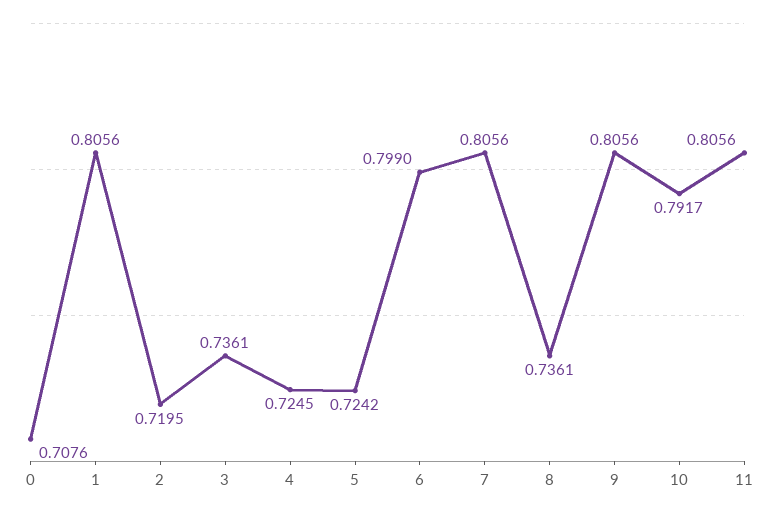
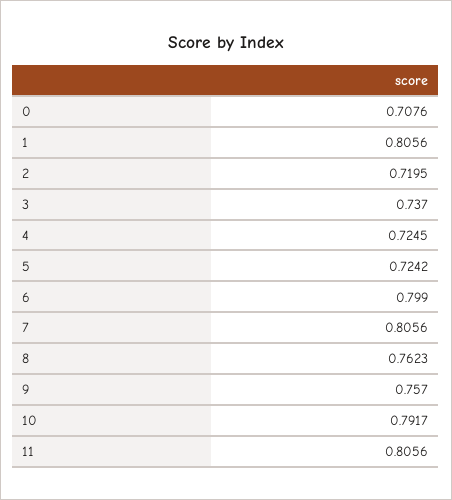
3: 0.7361 -> 0.737
8: 0.7361 -> 0.7623
9: 0.8056 -> 0.757

